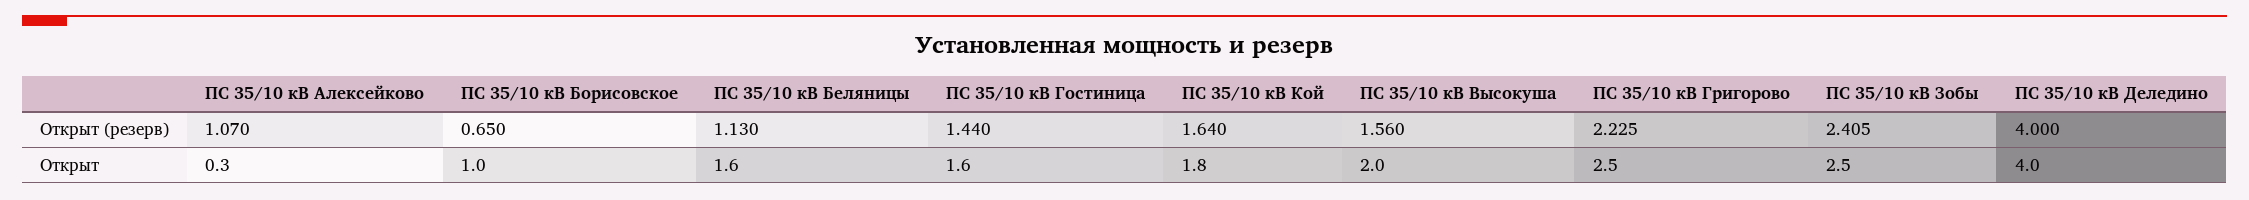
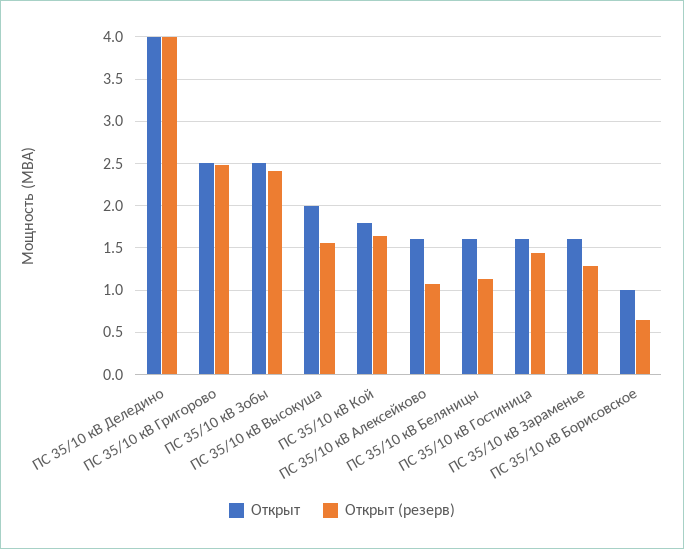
Открыт (резерв), ПС 35/10 кВ Григорово: 2.225 -> 2.5
Открыт, ПС 35/10 кВ Алексейково: 0.3 -> 1.6
Открыт, ПС 35/10 кВ Зараменье: none -> 1.6
Открыт (резерв), ПС 35/10 кВ Зараменье: none -> 1.3

